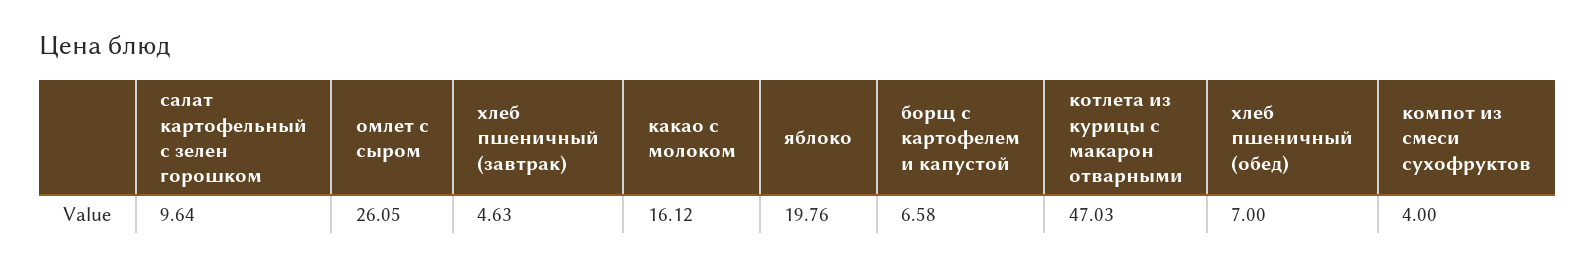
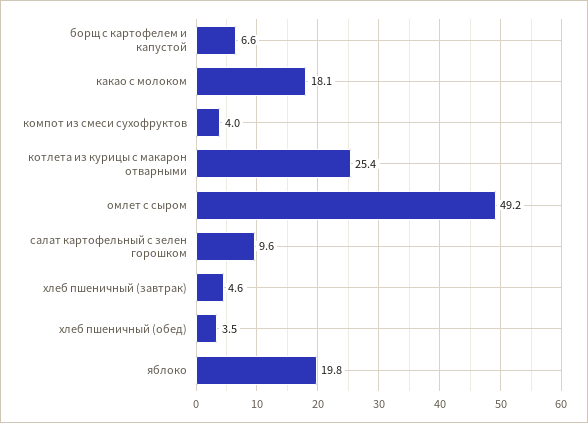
омлет с сыром: 26.05 -> 49.2
какао с молоком: 16.12 -> 18.1
котлета из курицы с макарон отварными: 47.03 -> 25.4
хлеб пшеничный (обед): 7 -> 3.5

